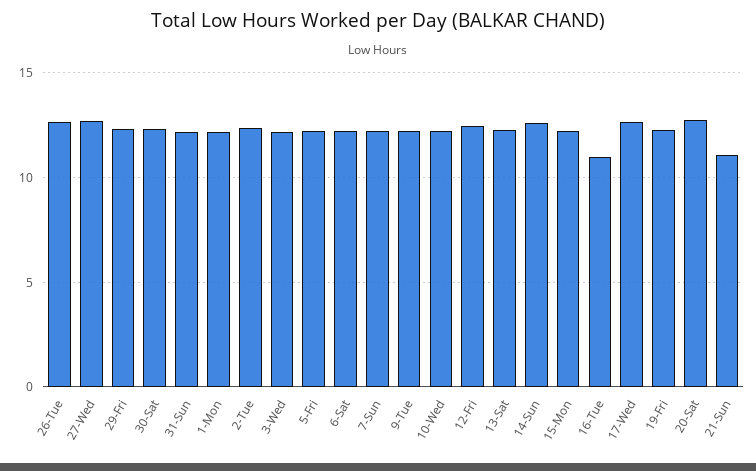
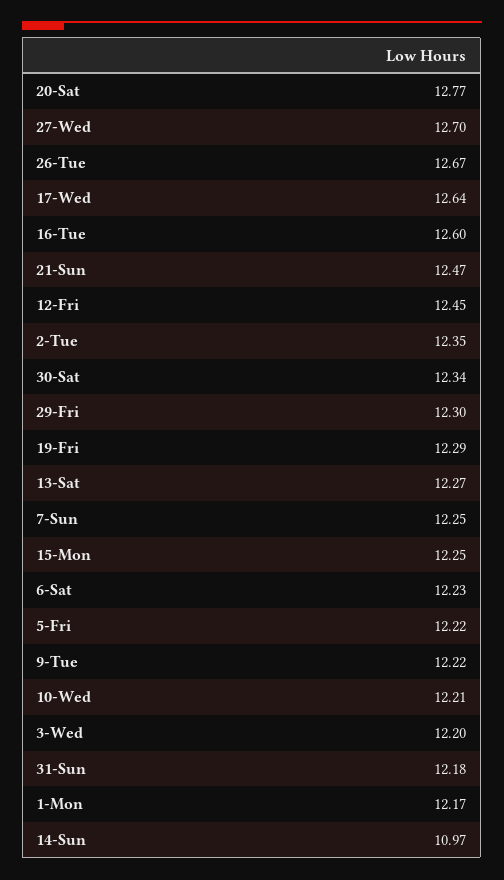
14-Sun: 12.5 -> 10.97
16-Tue: 11 -> 12.6
21-Sun: 11 -> 12.47

